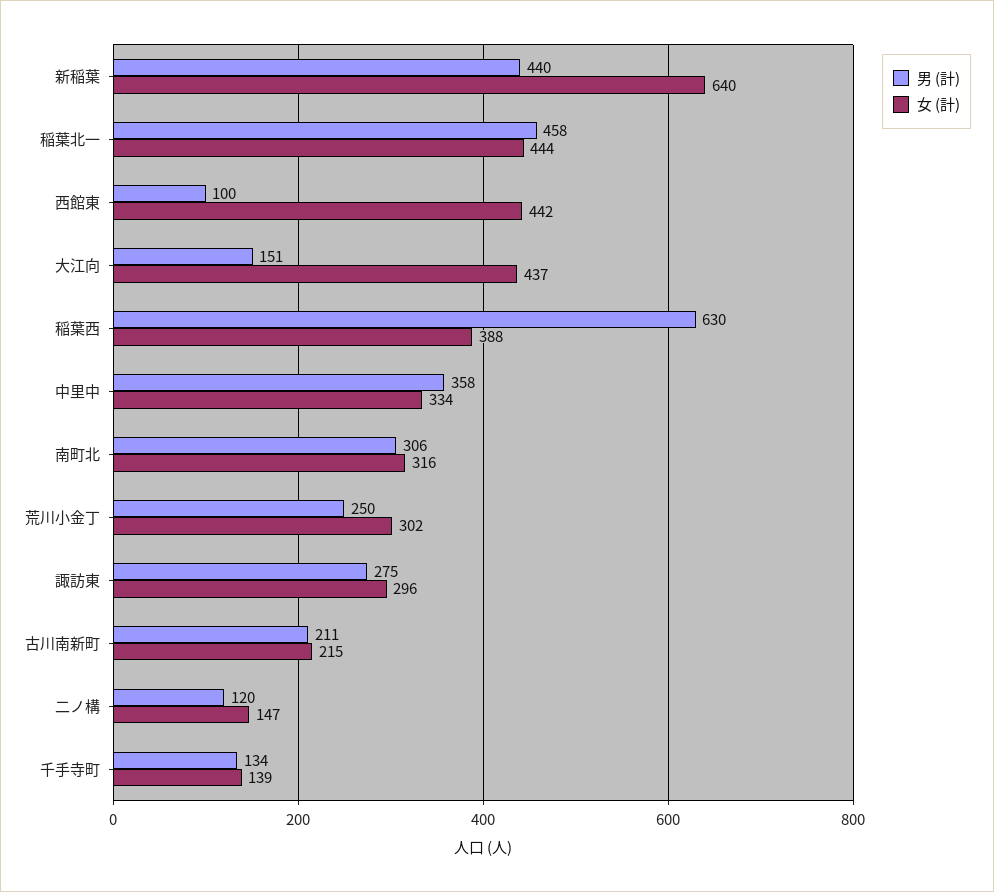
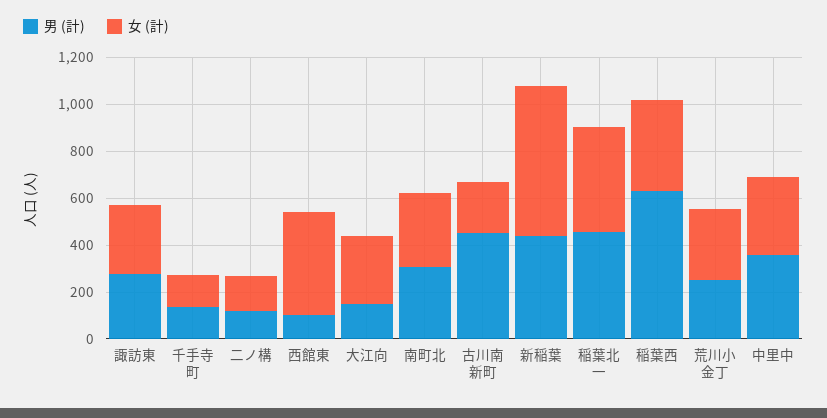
女 (計), 大江向: 437 -> 300
男 (計), 古川南新町: 211 -> 450

